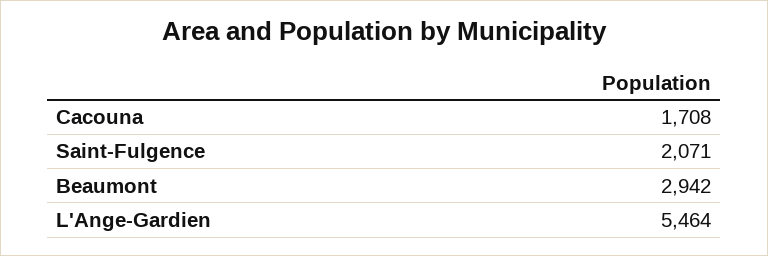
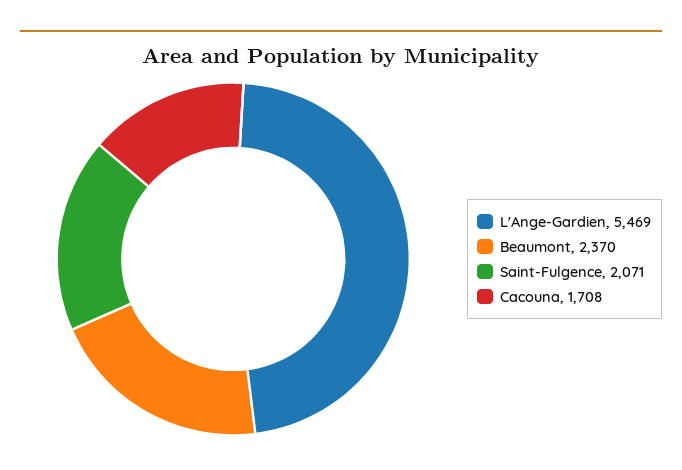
Beaumont: 2942 -> 2370
L'Ange-Gardien: 5464 -> 5469

